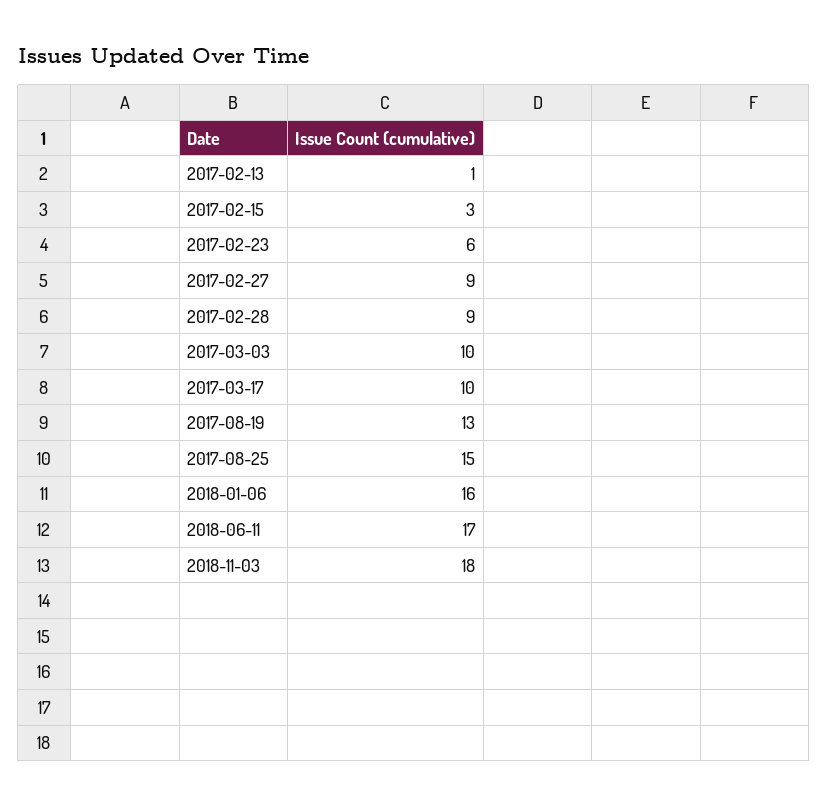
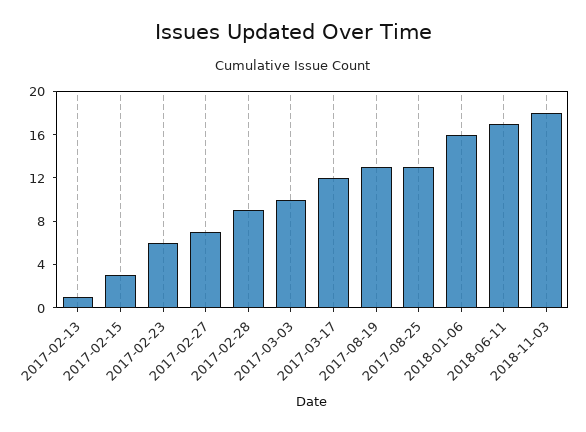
2017-02-27: 9 -> 7
2017-03-17: 10 -> 12
2017-08-25: 15 -> 13

